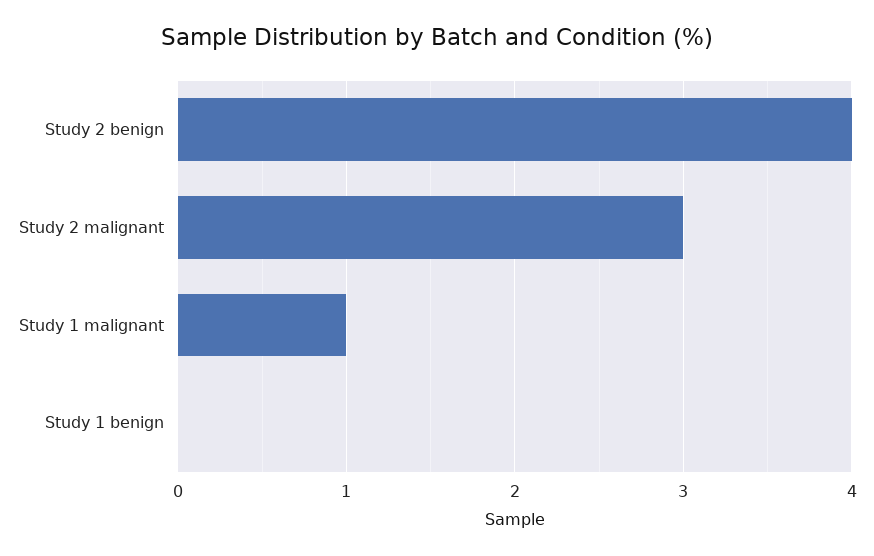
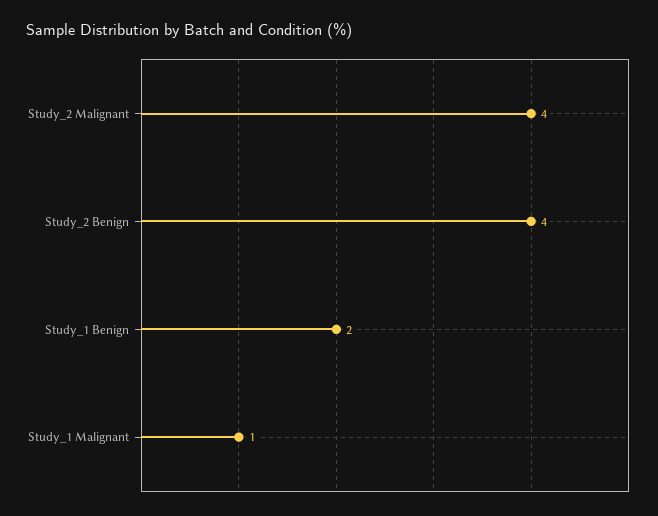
Study 2 malignant: 3 -> 4
Study 1 benign: 0 -> 2

